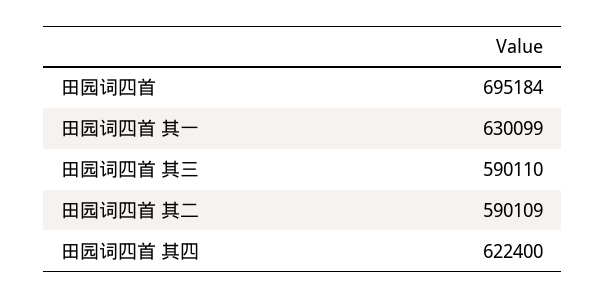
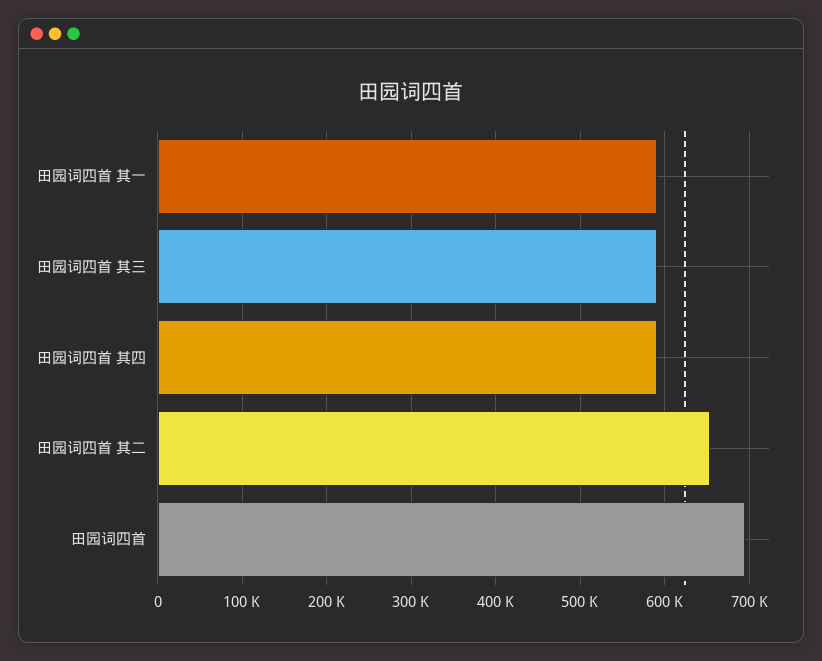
田园词四首 其一: 630099 -> 590000
田园词四首 其二: 590109 -> 650000
田园词四首 其四: 622400 -> 590000

